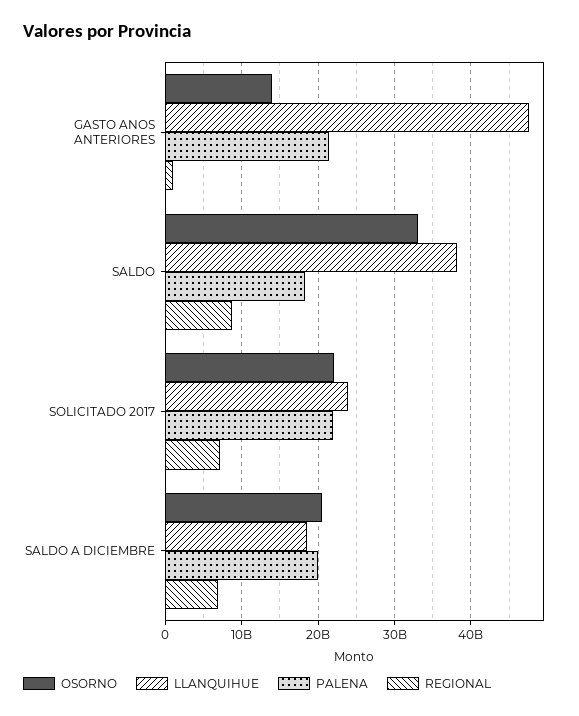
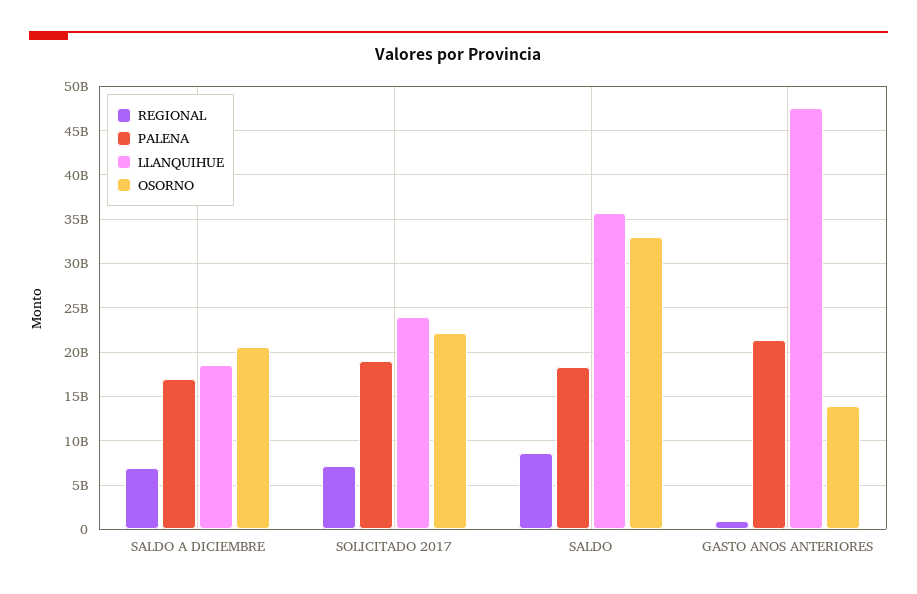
LLANQUIHUE, SALDO: 38000000000 -> 36000000000
PALENA, SOLICITADO 2017: 22000000000 -> 19000000000
PALENA, SALDO A DICIEMBRE: 20000000000 -> 17000000000

